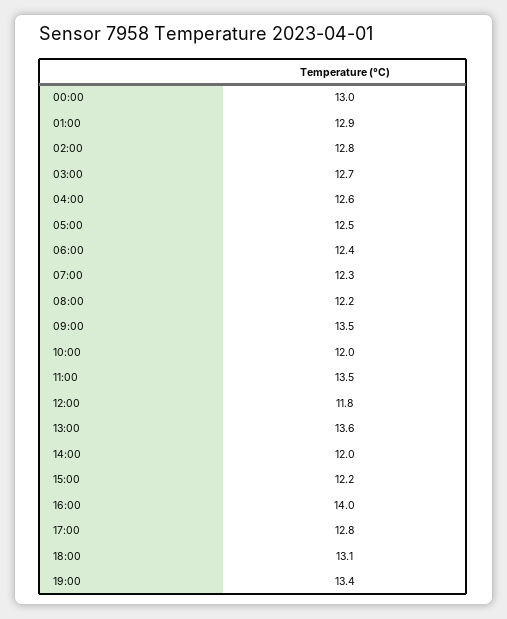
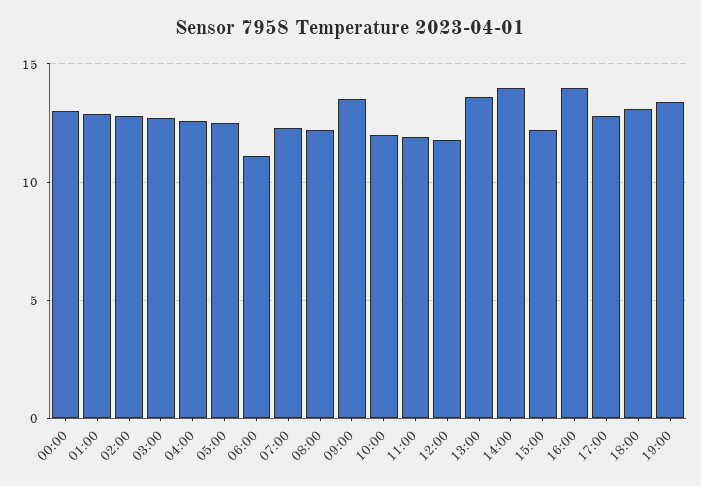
06:00: 12.4 -> 11
11:00: 13.5 -> 12
14:00: 12 -> 14

